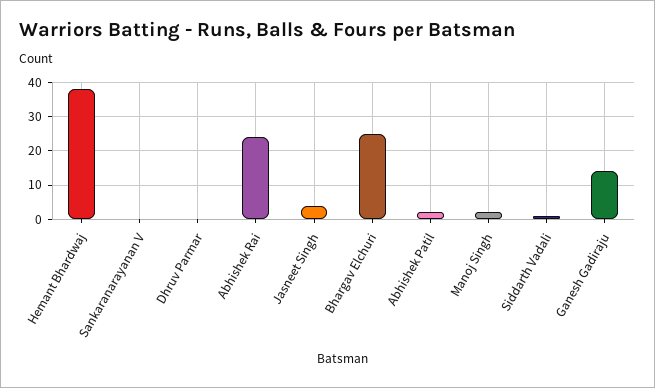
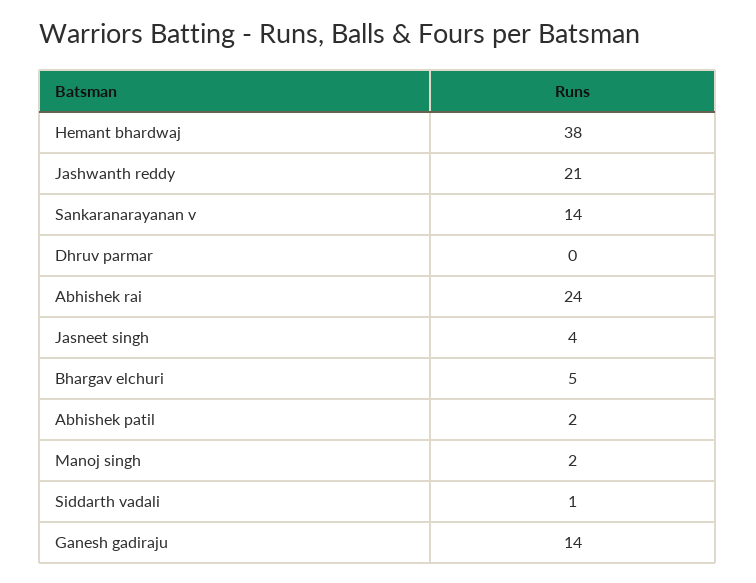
Sankaranarayanan V: 0 -> 14
Bhargav Elchuri: 25 -> 5
Jashwanth reddy: none -> 21

